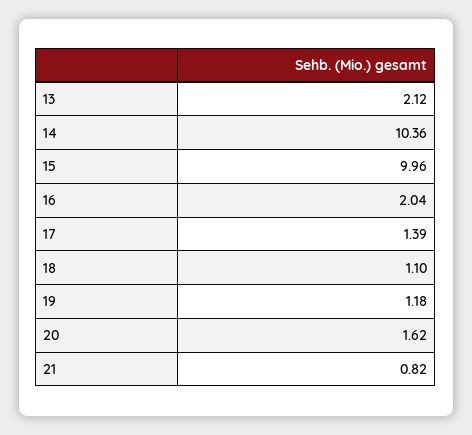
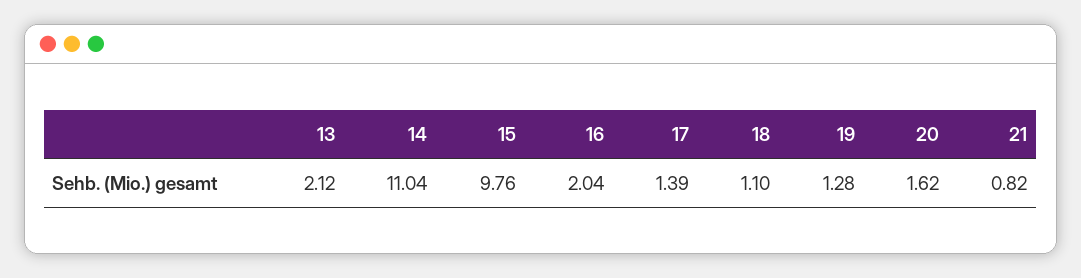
14: 10.36 -> 11.04
15: 9.96 -> 9.76
19: 1.18 -> 1.28

